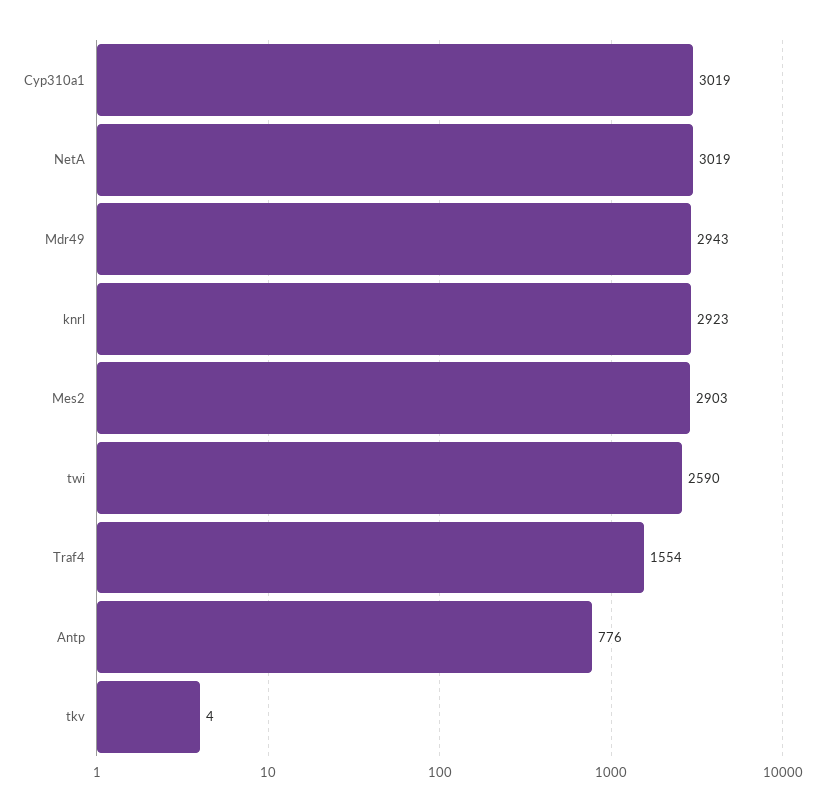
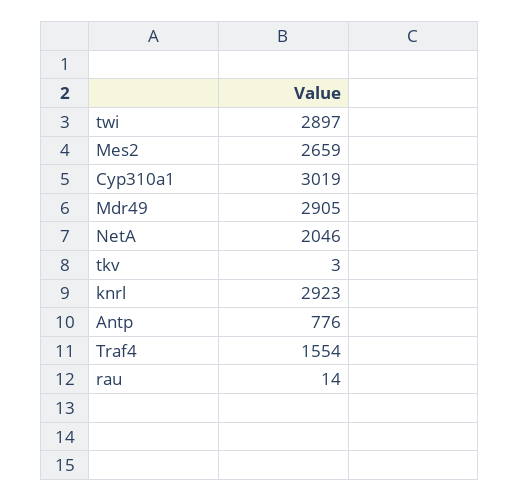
NetA: 3019 -> 2046
Mdr49: 2943 -> 2905
Mes2: 2903 -> 2659
twi: 2590 -> 2897
tkv: 4 -> 3
rau: none -> 14

